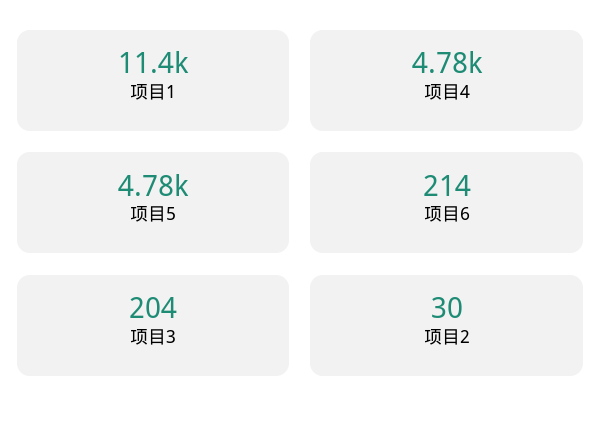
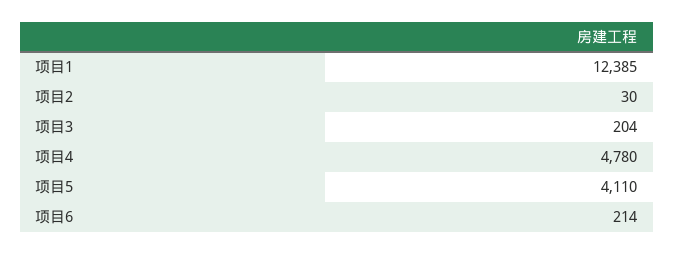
项目1: 11400 -> 12385
项目5: 4780 -> 4110

